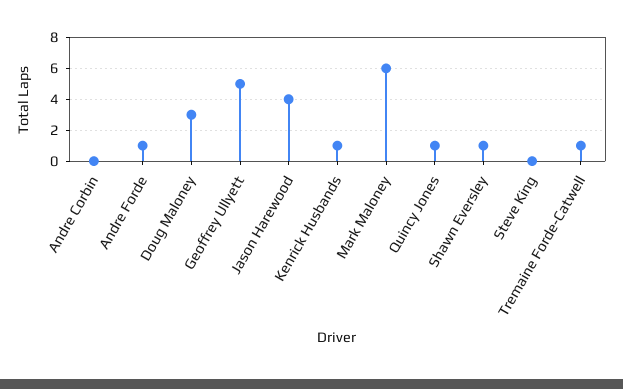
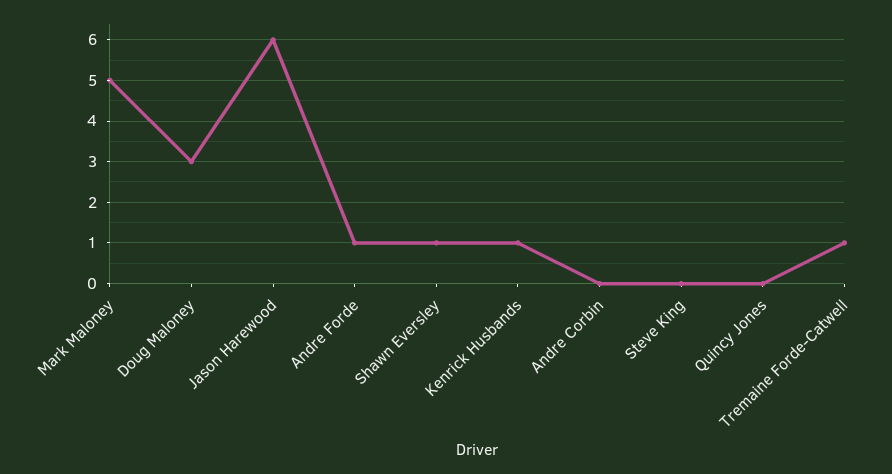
Geoffrey Ullyett: 5 -> none
Jason Harewood: 4 -> 6
Mark Maloney: 6 -> 5
Quincy Jones: 1 -> 0

